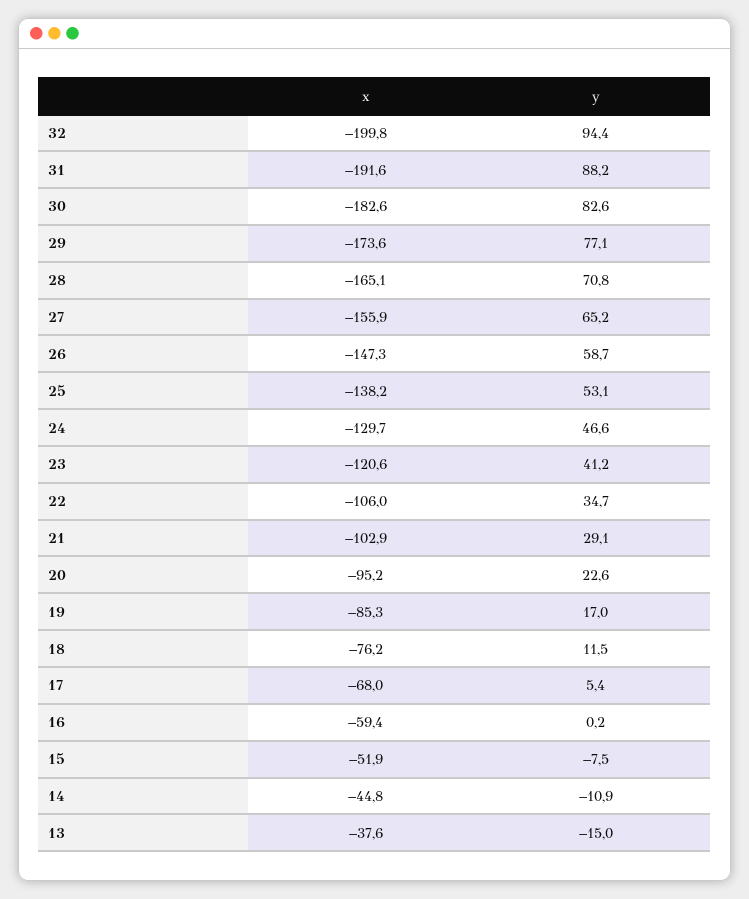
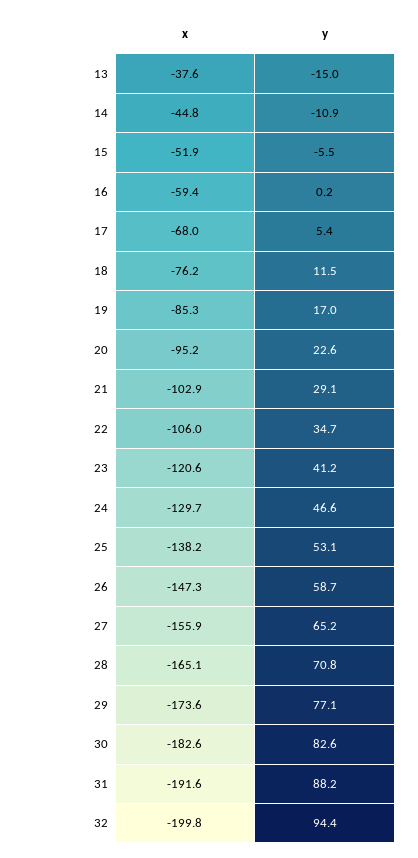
y, 15: -7.5 -> -5.5

